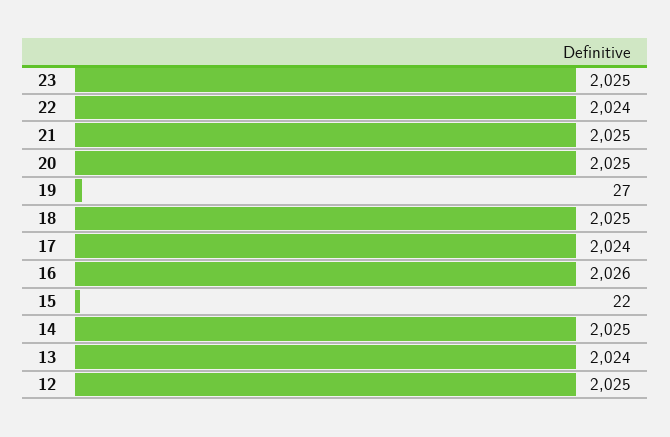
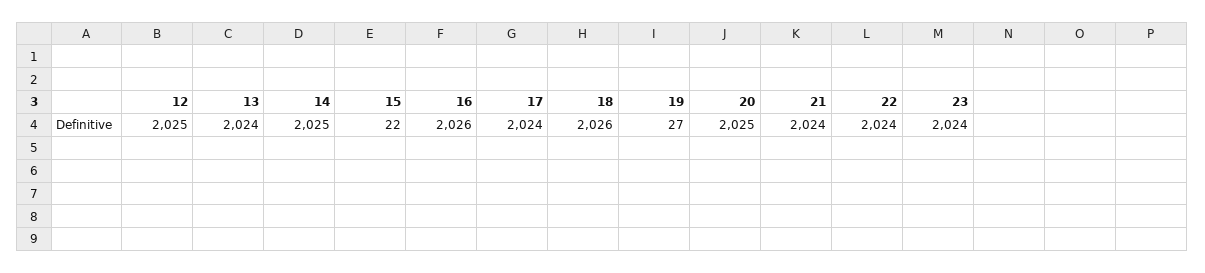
23: 2025 -> 2024
21: 2025 -> 2024
18: 2025 -> 2026

